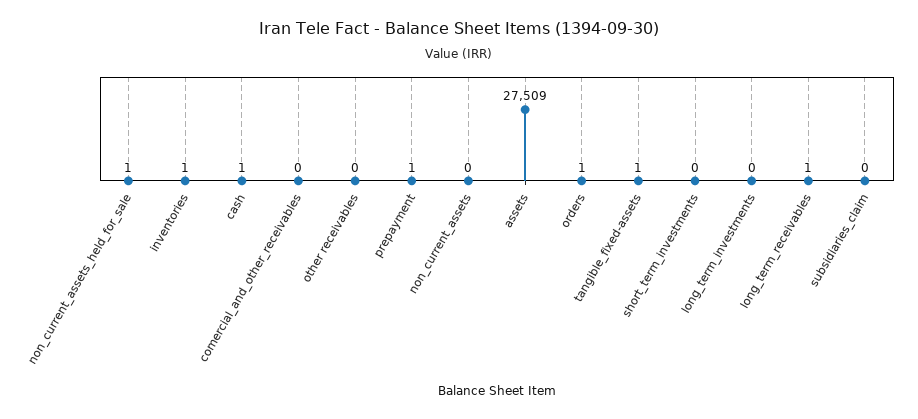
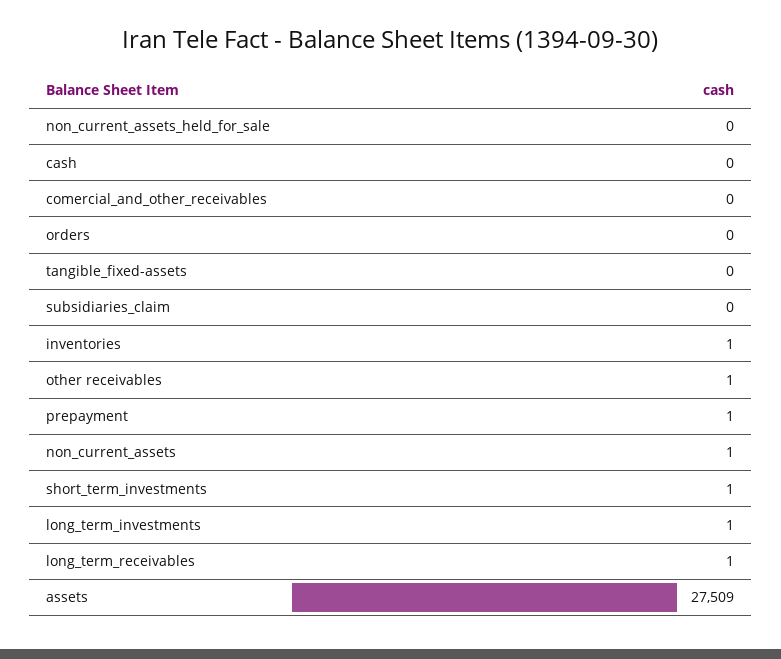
non_current_assets_held_for_sale: 1 -> 0
cash: 1 -> 0
other receivables: 0 -> 1
non_current_assets: 0 -> 1
orders: 1 -> 0
tangible_fixed-assets: 1 -> 0
short_term_investments: 0 -> 1
long_term_investments: 0 -> 1

